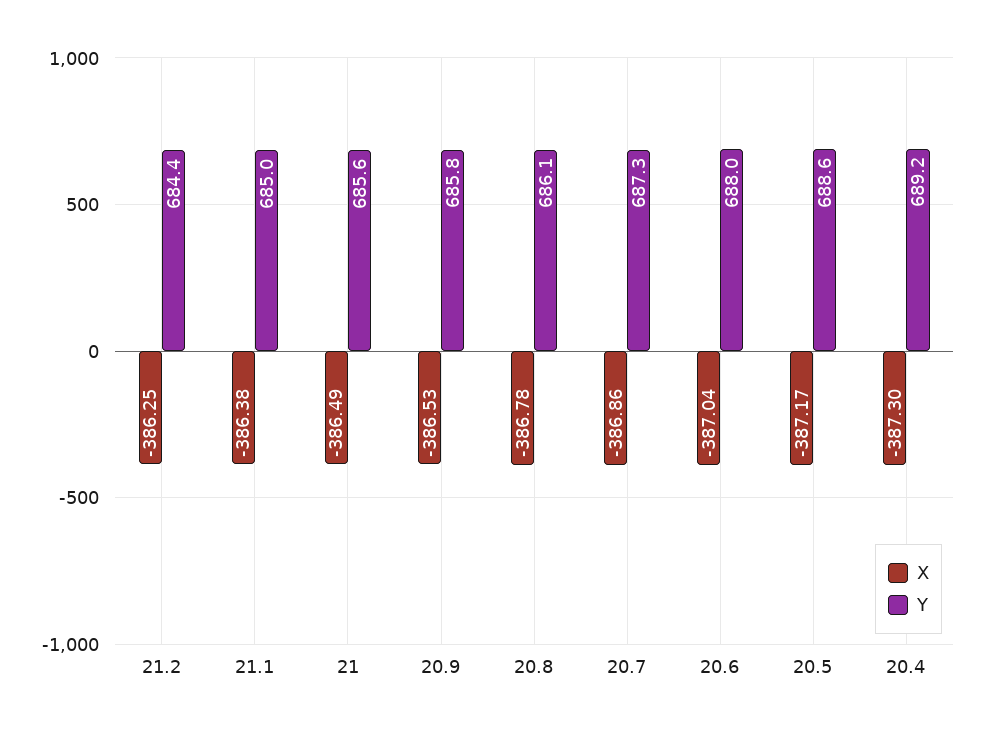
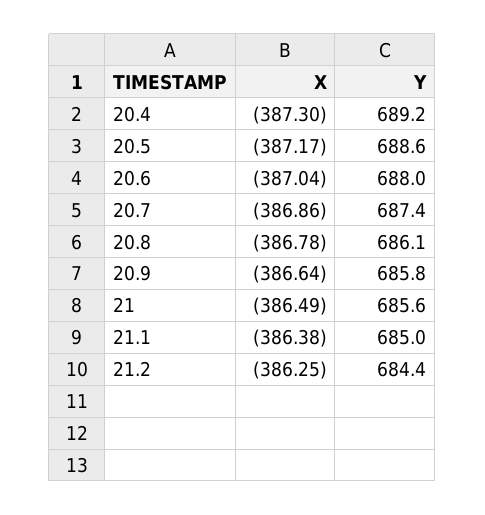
X, 20.9: -386.53 -> -386.64
Y, 20.7: 687.3 -> 687.4

